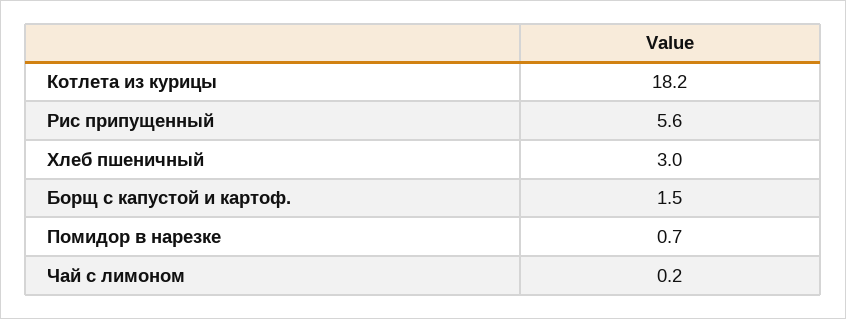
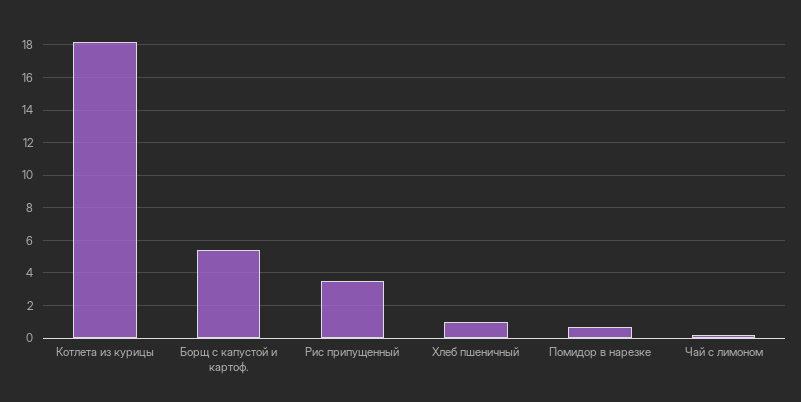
Рис припущенный: 5.6 -> 3.5
Хлеб пшеничный: 3 -> 1
Борщ с капустой и картоф.: 1.5 -> 5.5

